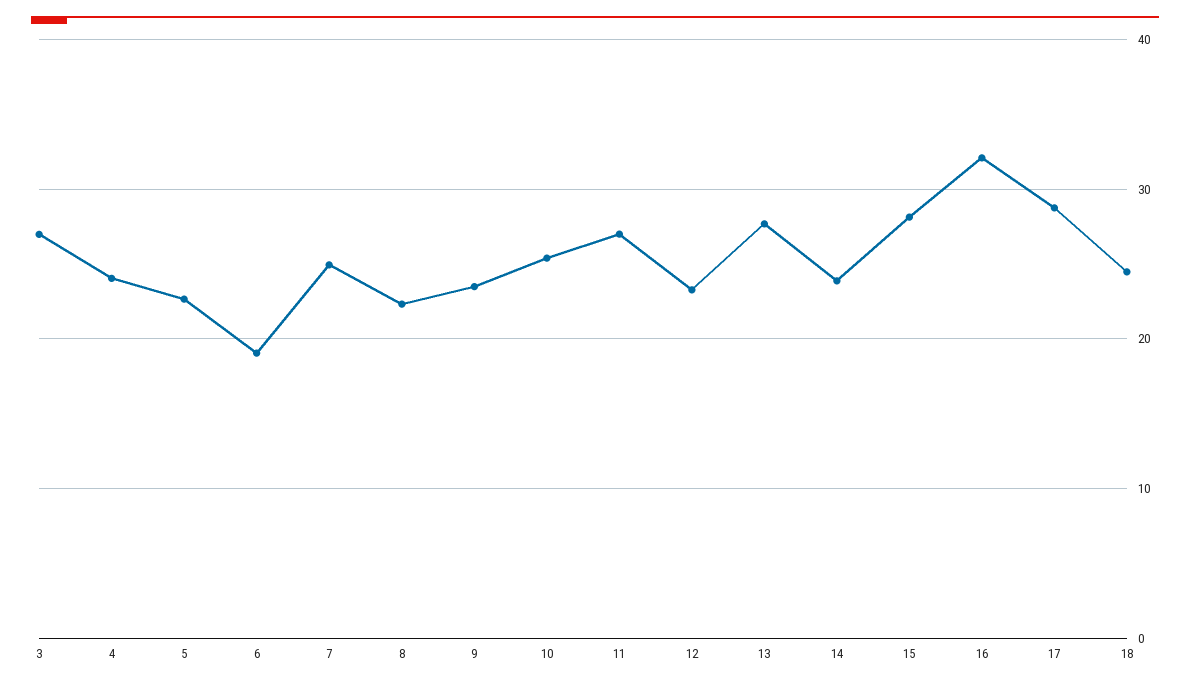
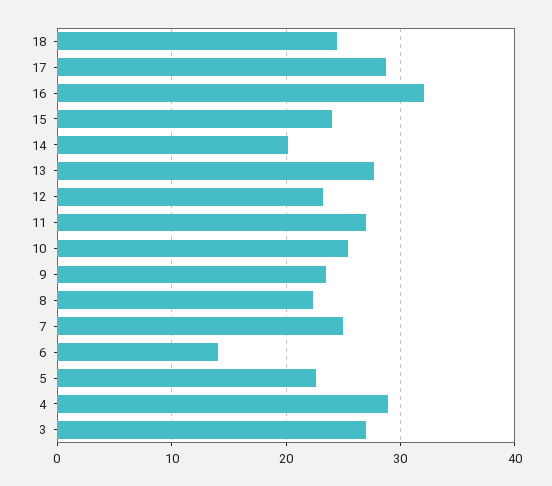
4: 24 -> 29
6: 19 -> 14
14: 24 -> 20
15: 28 -> 24

